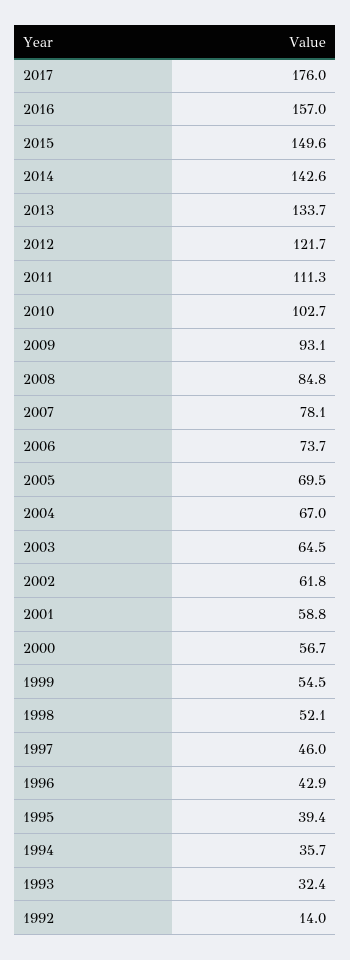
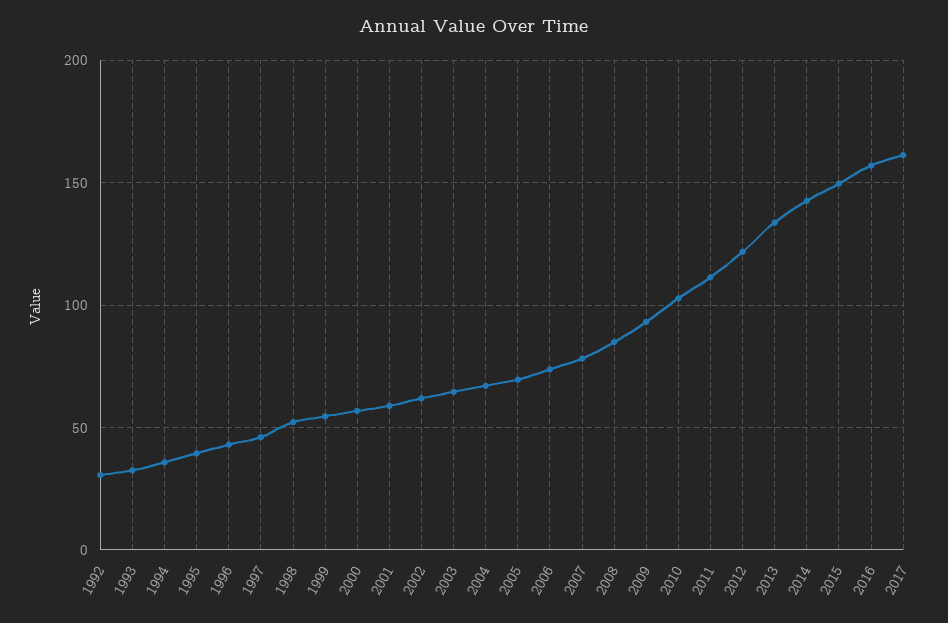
2017: 176 -> 160
1992: 14 -> 30

